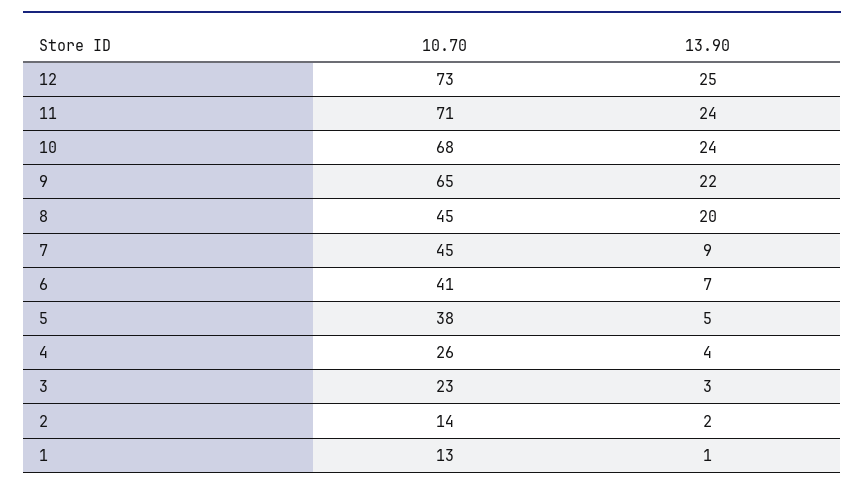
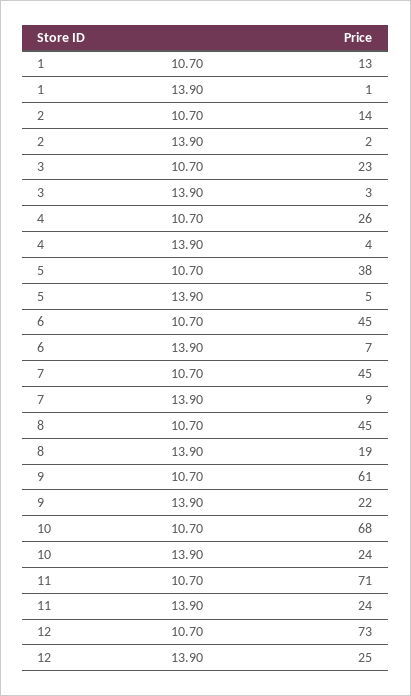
10.70, 9: 65 -> 61
13.90, 8: 20 -> 19
10.70, 6: 41 -> 45

